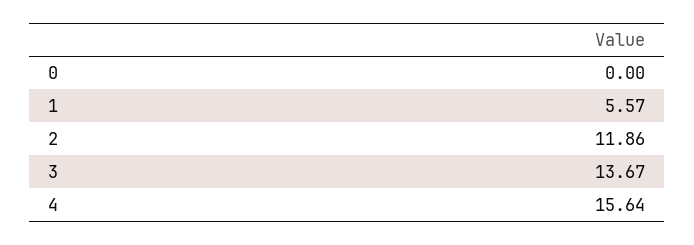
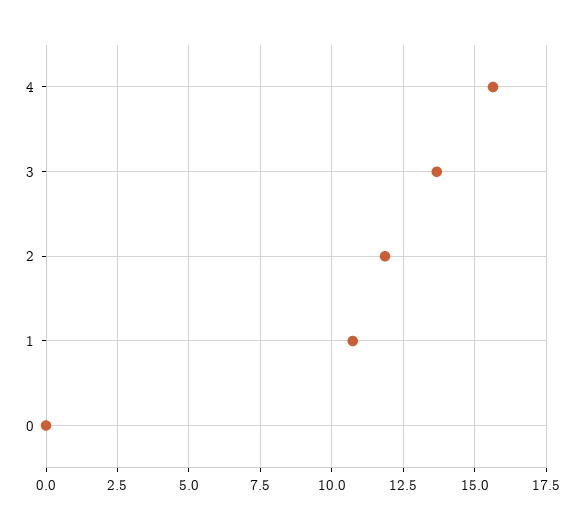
1: 5.57 -> 10.75

